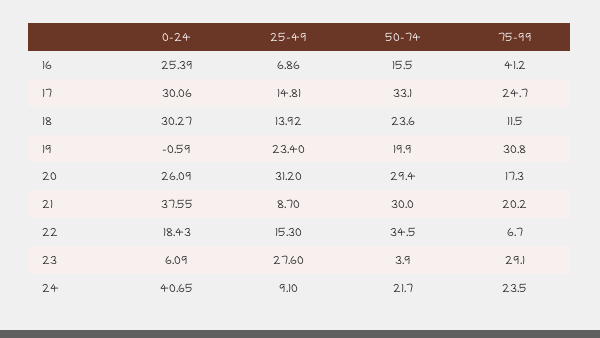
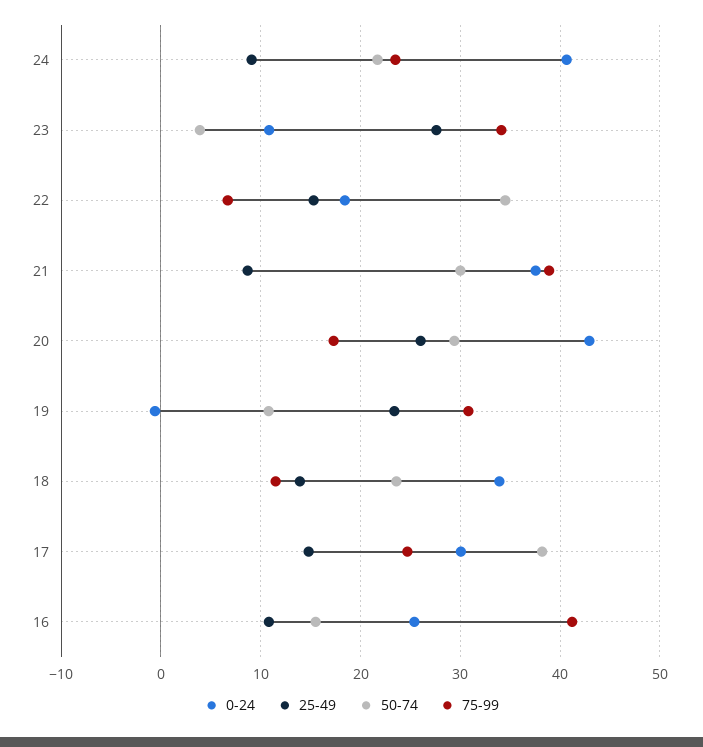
25-49, 16: 6.86 -> 11
50-74, 17: 33.1 -> 38
0-24, 18: 30.27 -> 34
50-74, 19: 19.9 -> 11
0-24, 20: 26.09 -> 43
25-49, 20: 31.2 -> 26
75-99, 21: 20.2 -> 39
0-24, 23: 6.09 -> 11
75-99, 23: 29.1 -> 34

